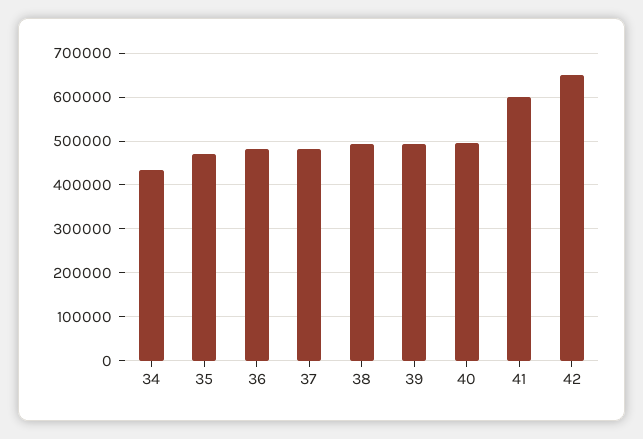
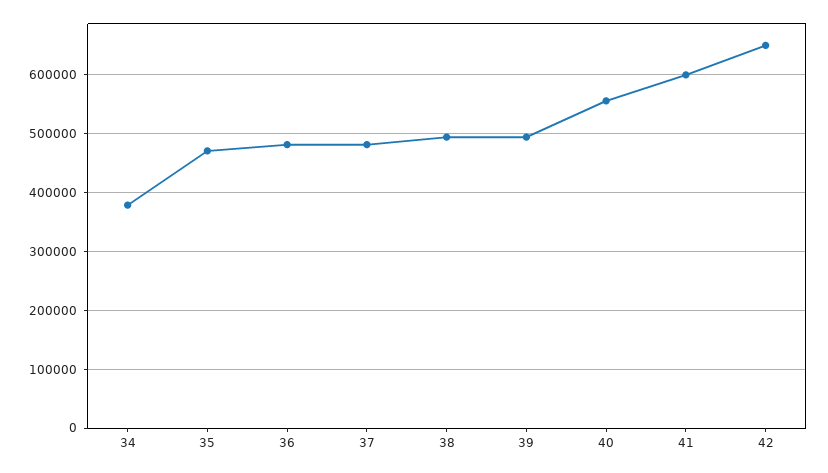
34: 440000 -> 380000
40: 500000 -> 560000

